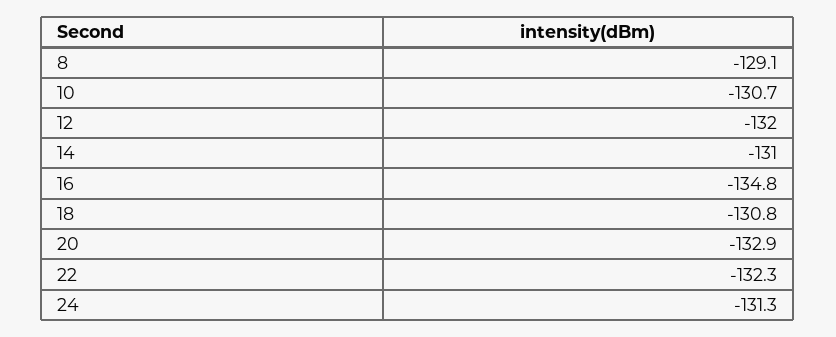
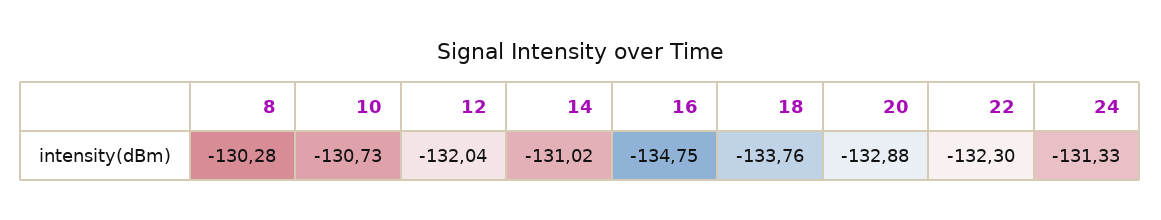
8: -129.1 -> -130.28
18: -130.8 -> -133.76

